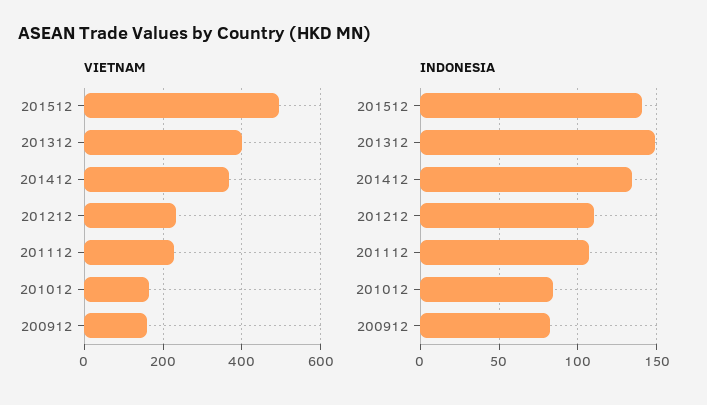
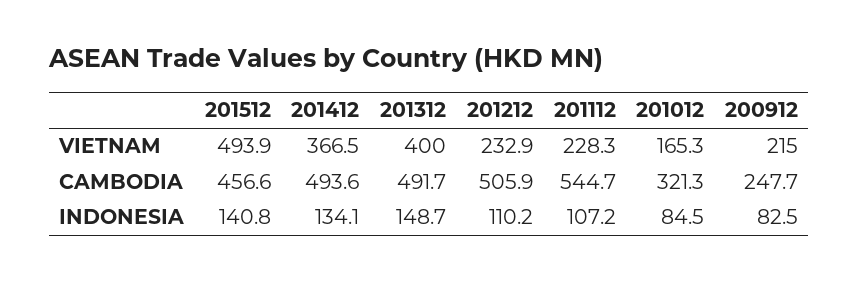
VIETNAM, 200912: 160 -> 215
CAMBODIA, 201512: none -> 456.6
CAMBODIA, 201412: none -> 493.6
CAMBODIA, 201312: none -> 491.7
CAMBODIA, 201212: none -> 505.9
CAMBODIA, 201112: none -> 544.7
CAMBODIA, 201012: none -> 321.3
CAMBODIA, 200912: none -> 247.7

